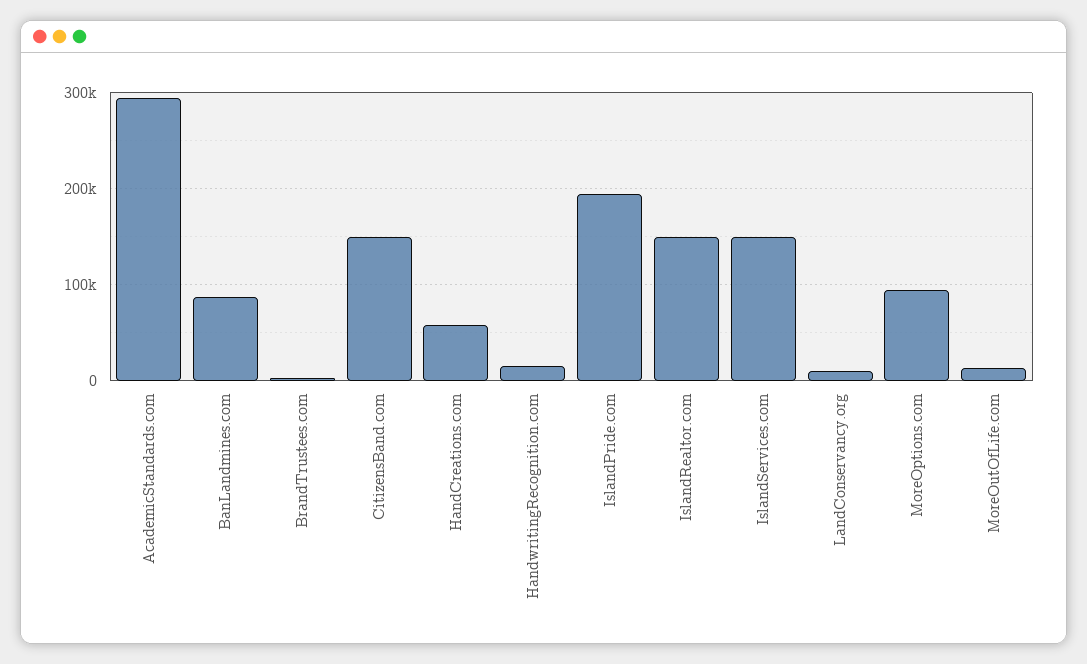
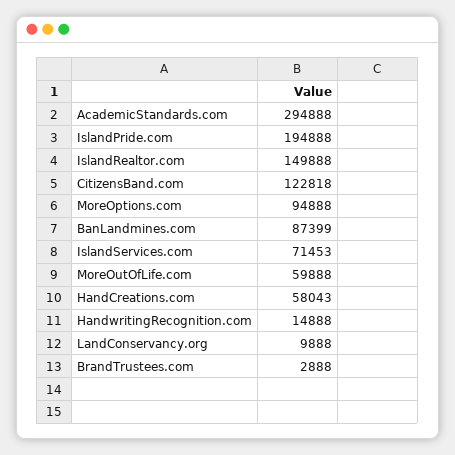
CitizensBand.com: 150000 -> 122818
IslandServices.com: 150000 -> 71453
MoreOutOfLife.com: 10000 -> 59888

